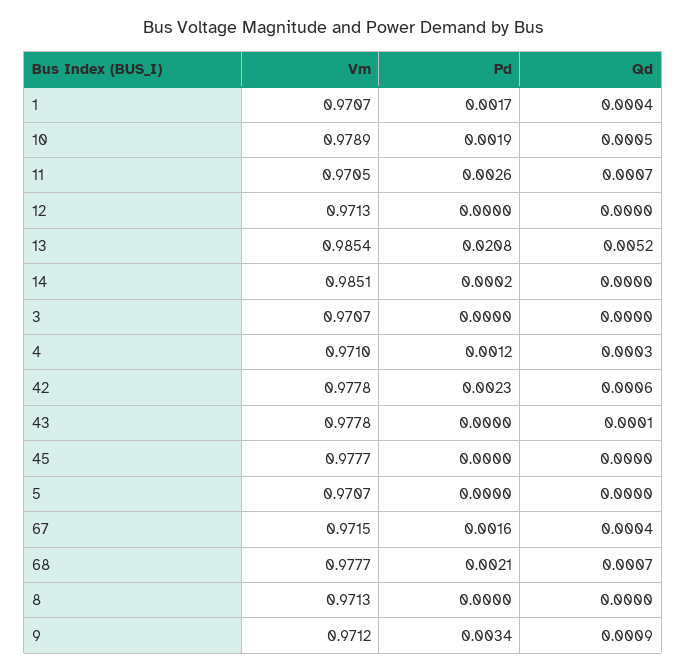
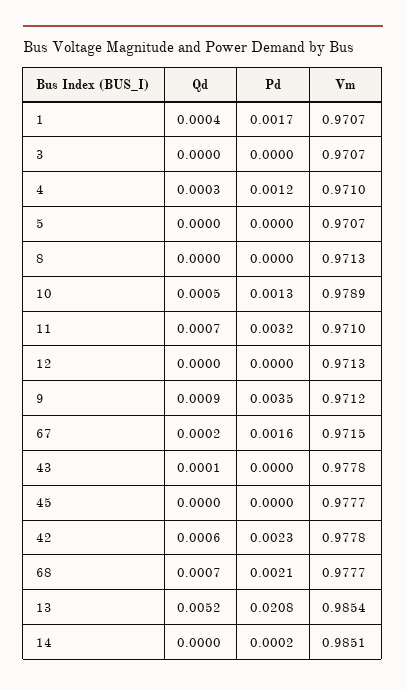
Pd, 10: 0.0019 -> 0.0013
Vm, 11: 0.9705 -> 0.971
Pd, 11: 0.0026 -> 0.0032
Qd, 67: 0.0004 -> 0.0002
Pd, 9: 0.0034 -> 0.0035

